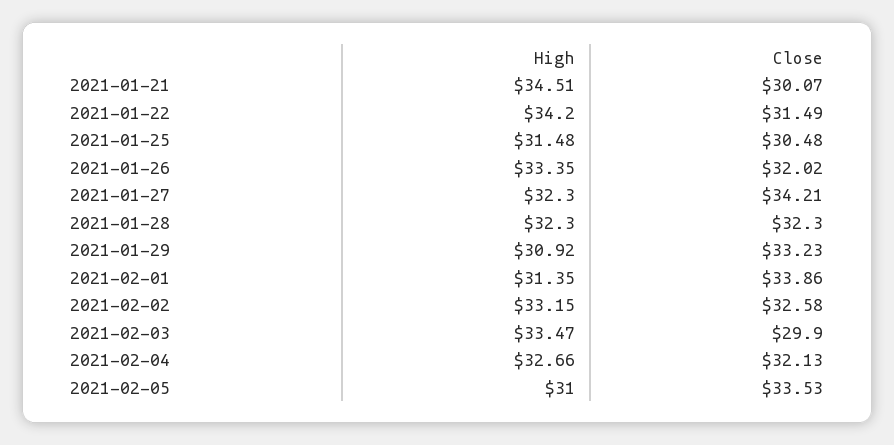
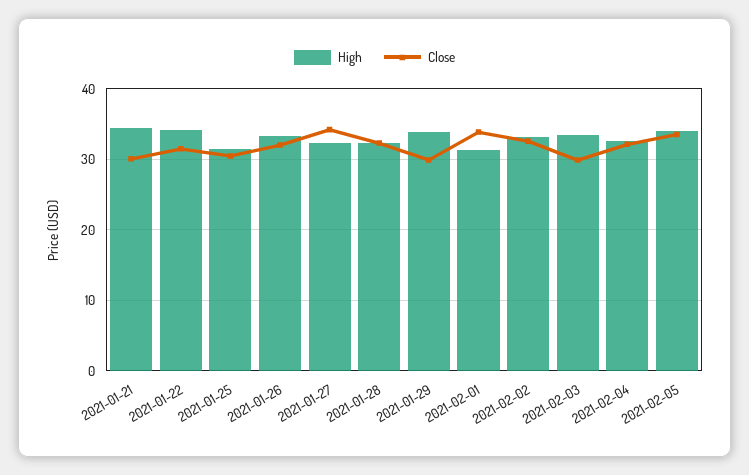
High, 2021-01-29: 30.92 -> 34
Close, 2021-01-29: 33.23 -> 30
High, 2021-02-05: 31 -> 34

